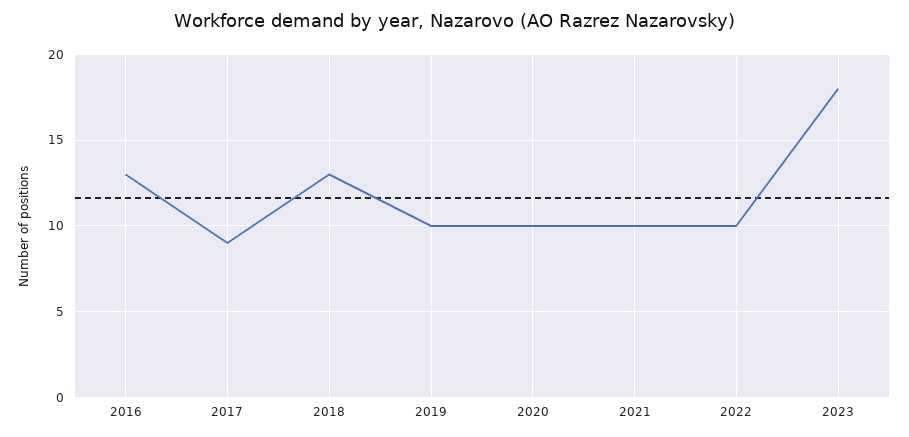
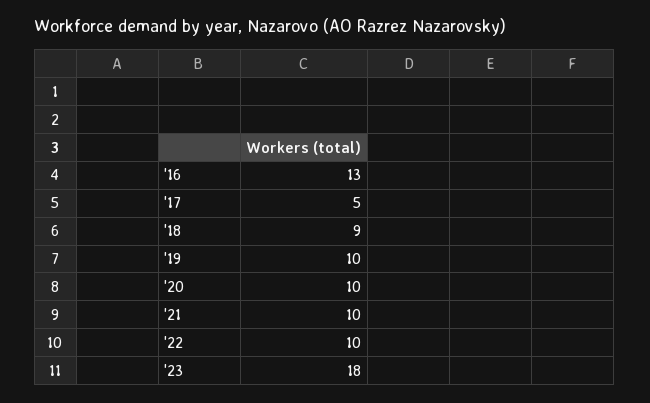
2017: 9 -> 5
2018: 13 -> 9

